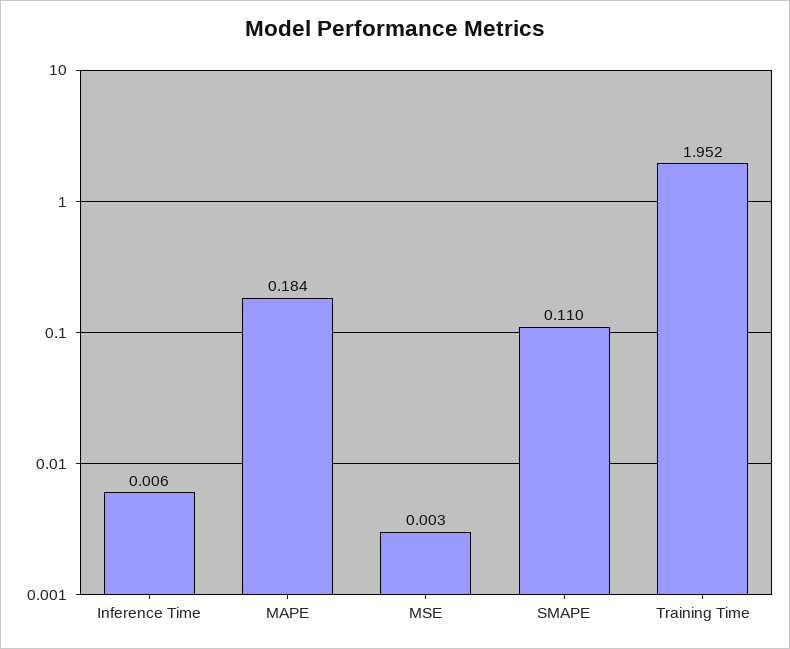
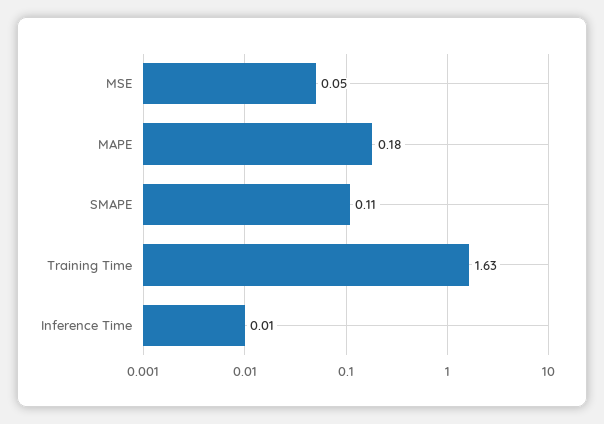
MSE: 0.003 -> 0.05
Training Time: 1.952 -> 1.63

